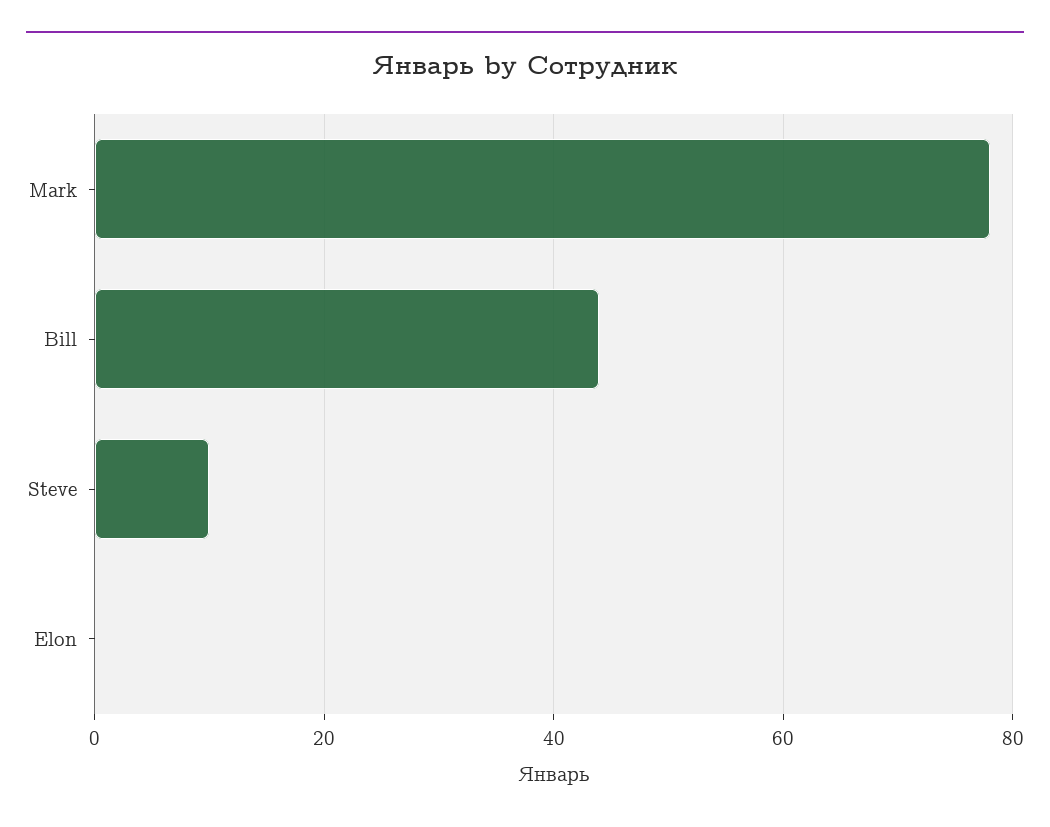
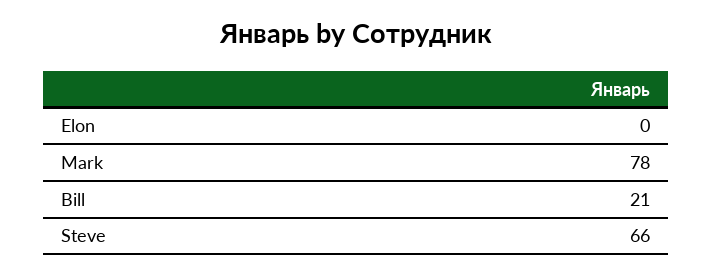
Bill: 45 -> 21
Steve: 10 -> 66

